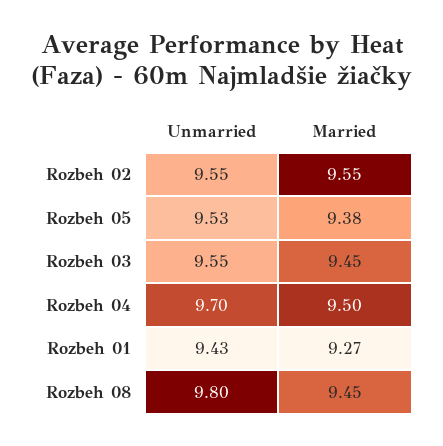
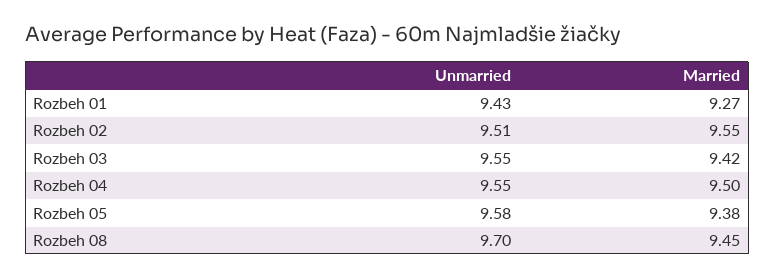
Unmarried, Rozbeh 02: 9.55 -> 9.51
Unmarried, Rozbeh 05: 9.53 -> 9.58
Married, Rozbeh 03: 9.45 -> 9.42
Unmarried, Rozbeh 04: 9.7 -> 9.55
Unmarried, Rozbeh 08: 9.8 -> 9.7

